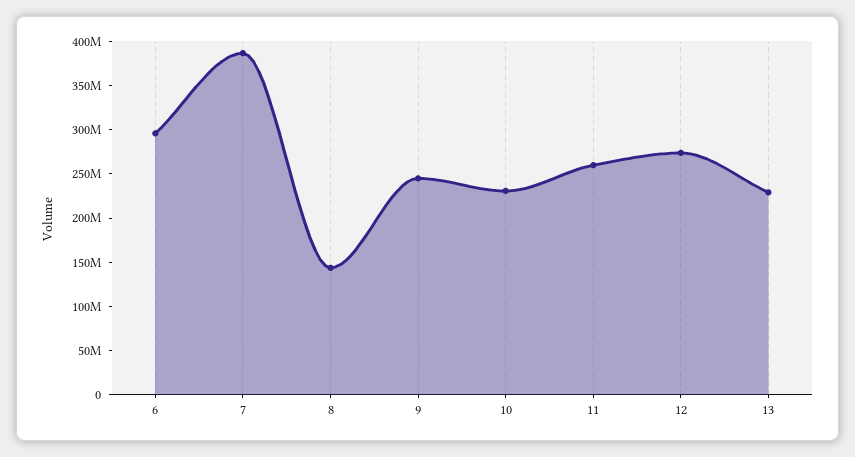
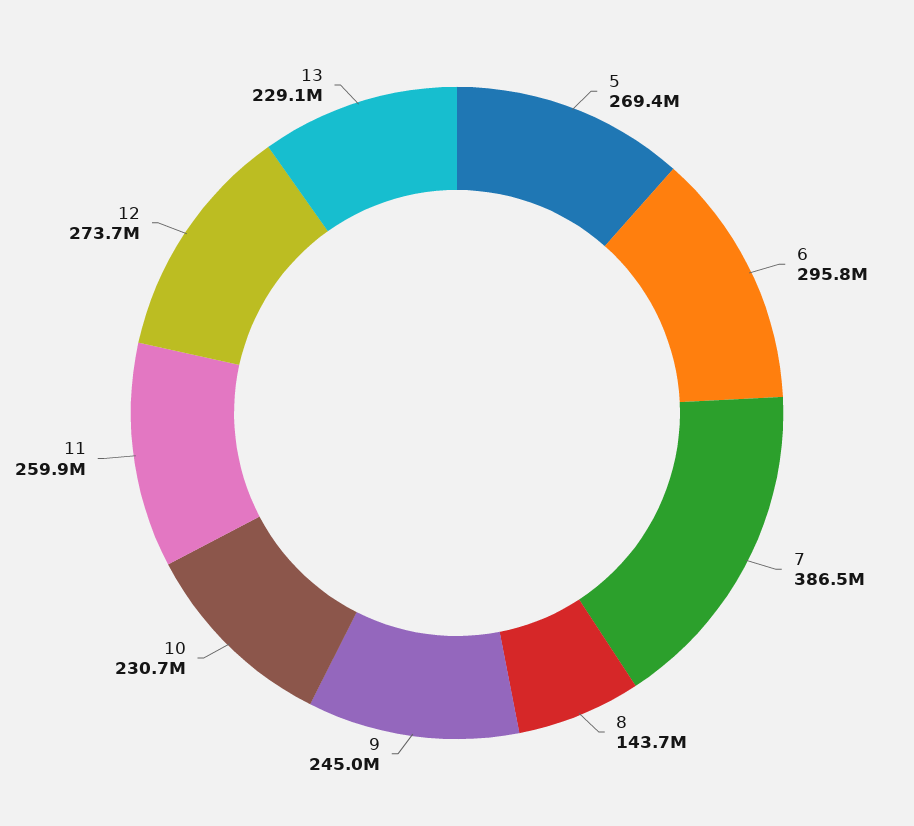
5: none -> 269400000

